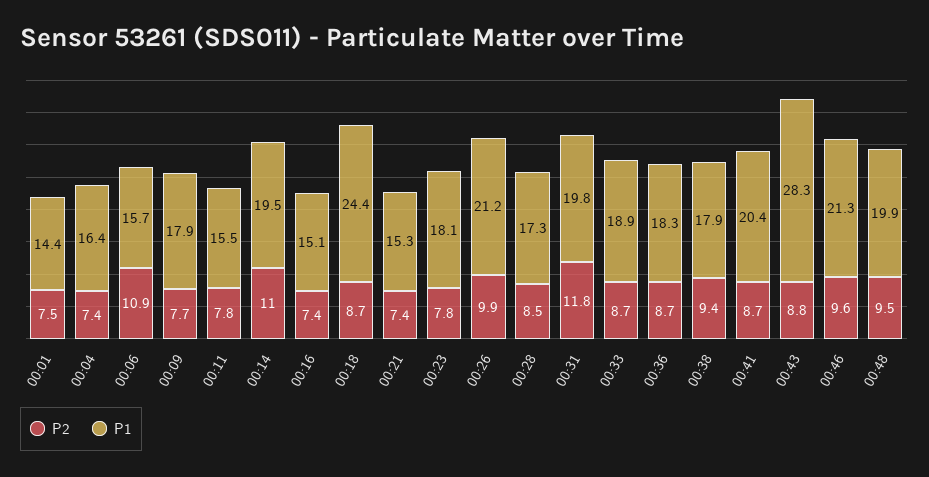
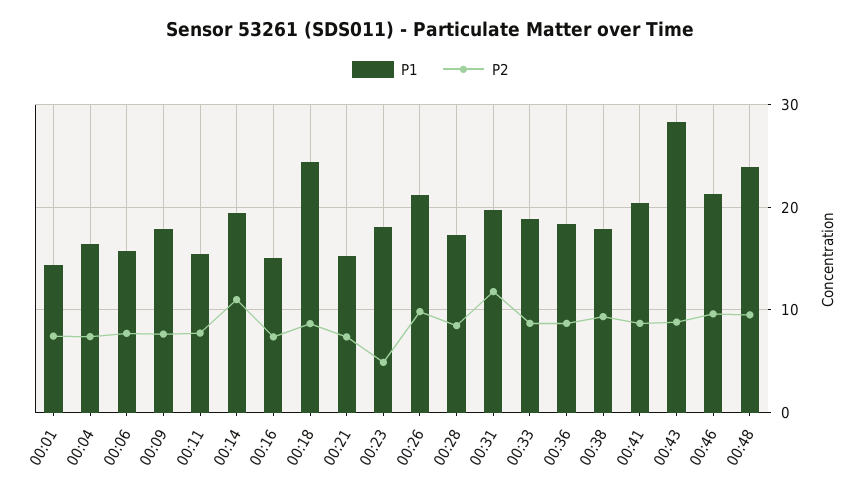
P2, 00:06: 10.9 -> 8
P2, 00:23: 7.8 -> 5
P1, 00:48: 19.9 -> 24

